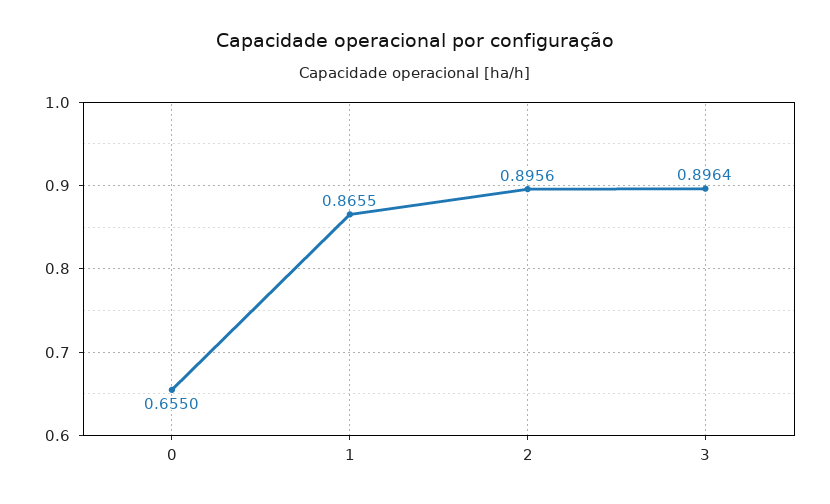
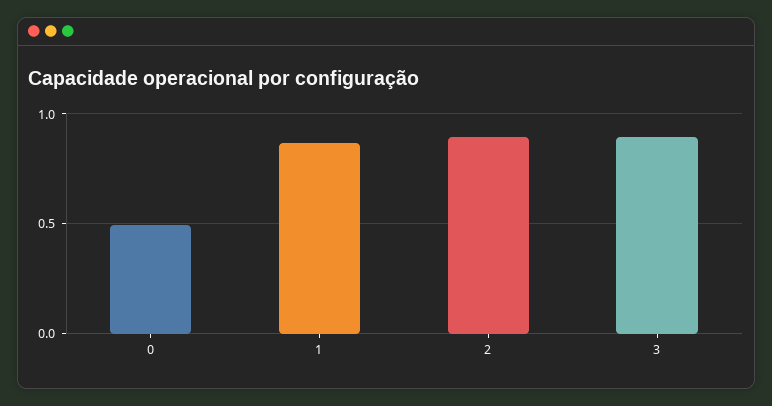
0: 0.655 -> 0.5

